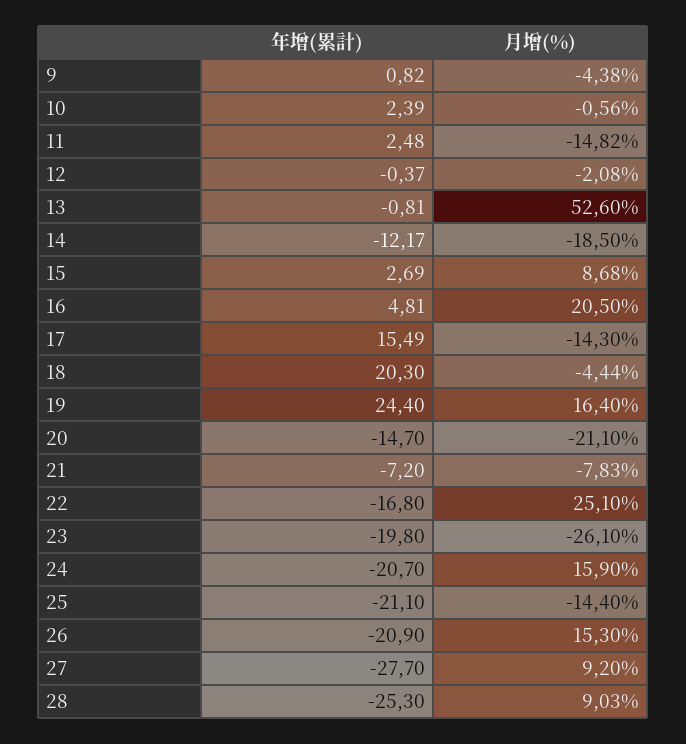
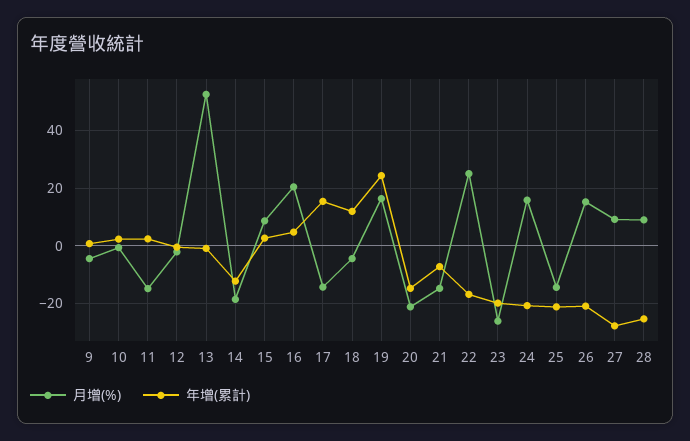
年增(累計), 18: 20.3 -> 12.5
月增(%), 21: -7.83 -> -15

